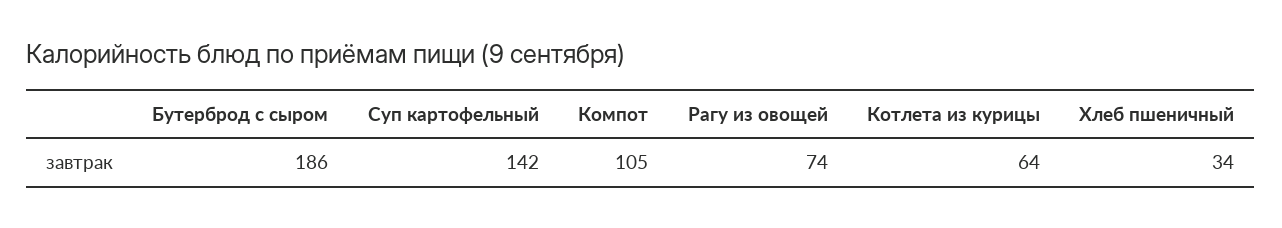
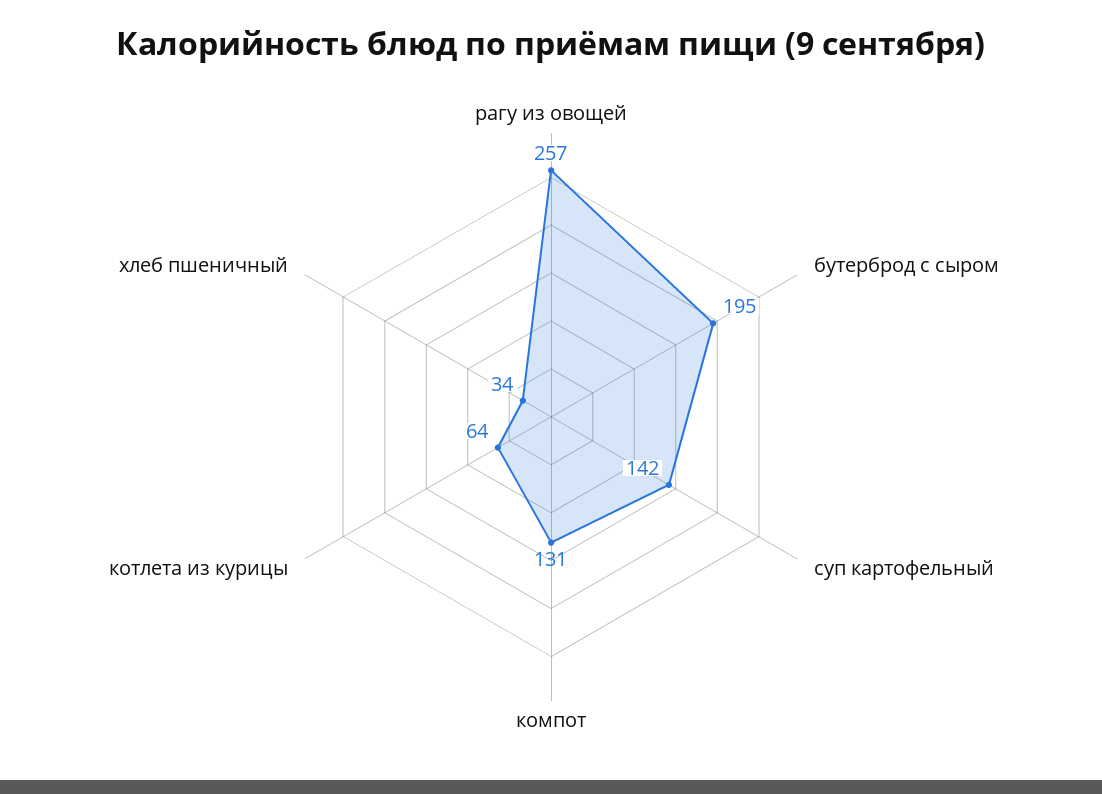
Бутерброд с сыром: 186 -> 195
Компот: 105 -> 131
Рагу из овощей: 74 -> 257

